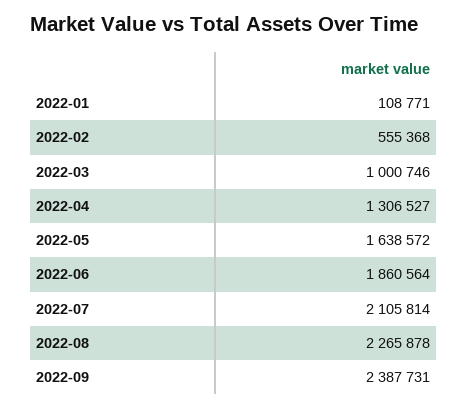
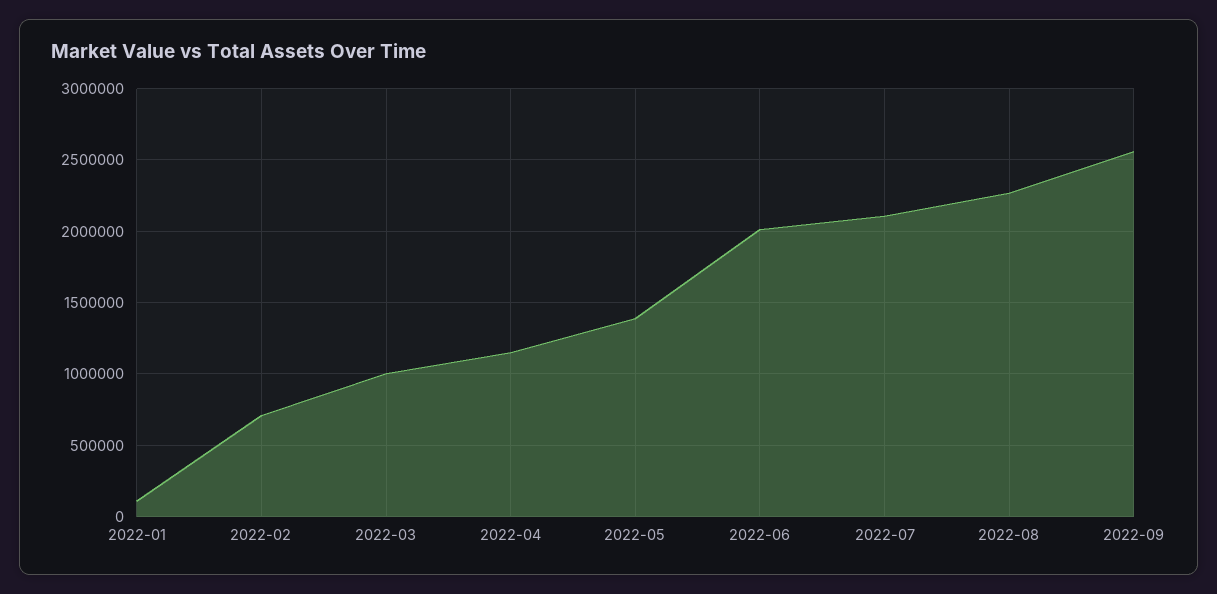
2022-02: 555368 -> 700000
2022-04: 1306527 -> 1150000
2022-05: 1638572 -> 1400000
2022-06: 1860564 -> 2000000
2022-09: 2387731 -> 2550000

